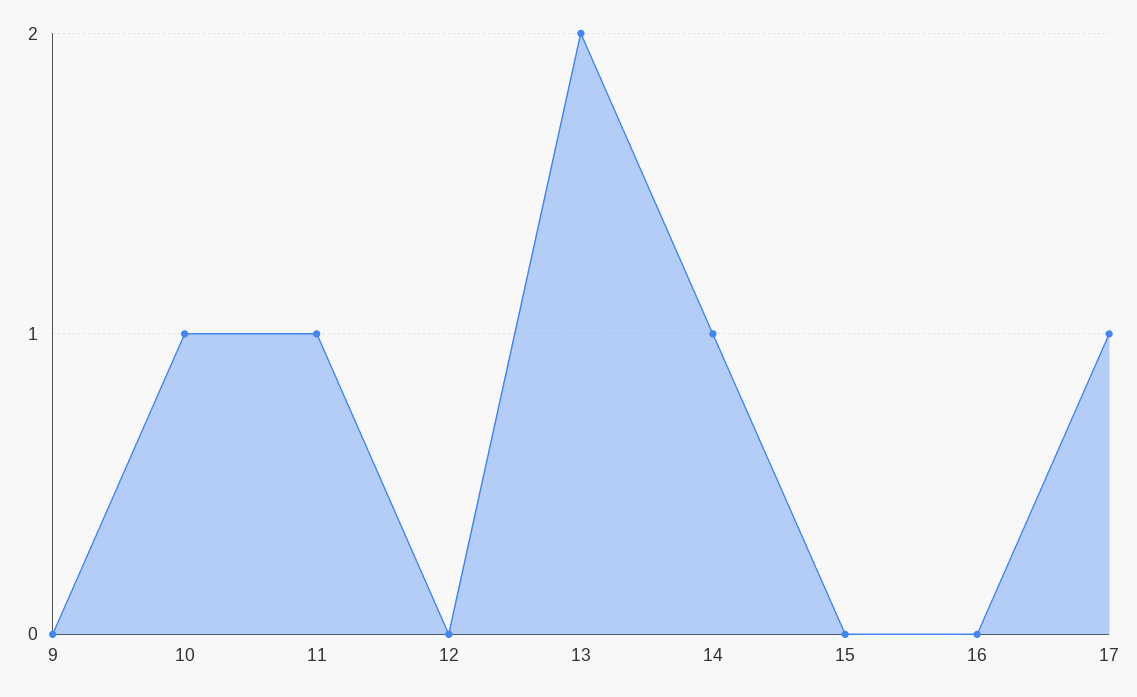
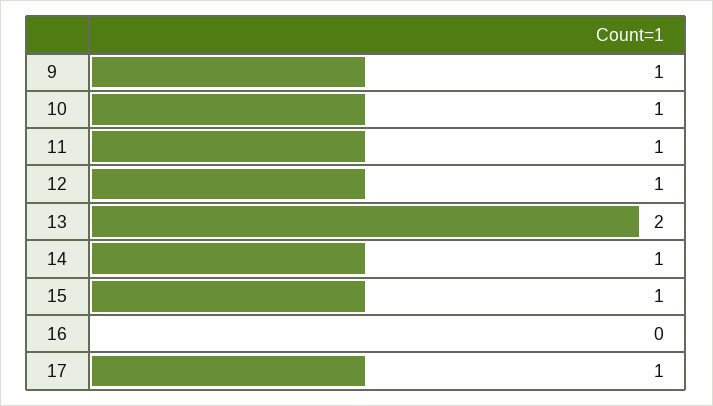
9: 0 -> 1
12: 0 -> 1
15: 0 -> 1

